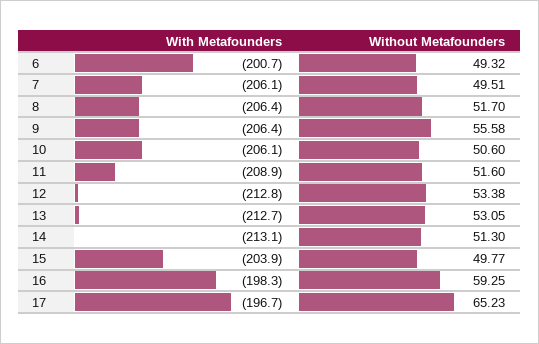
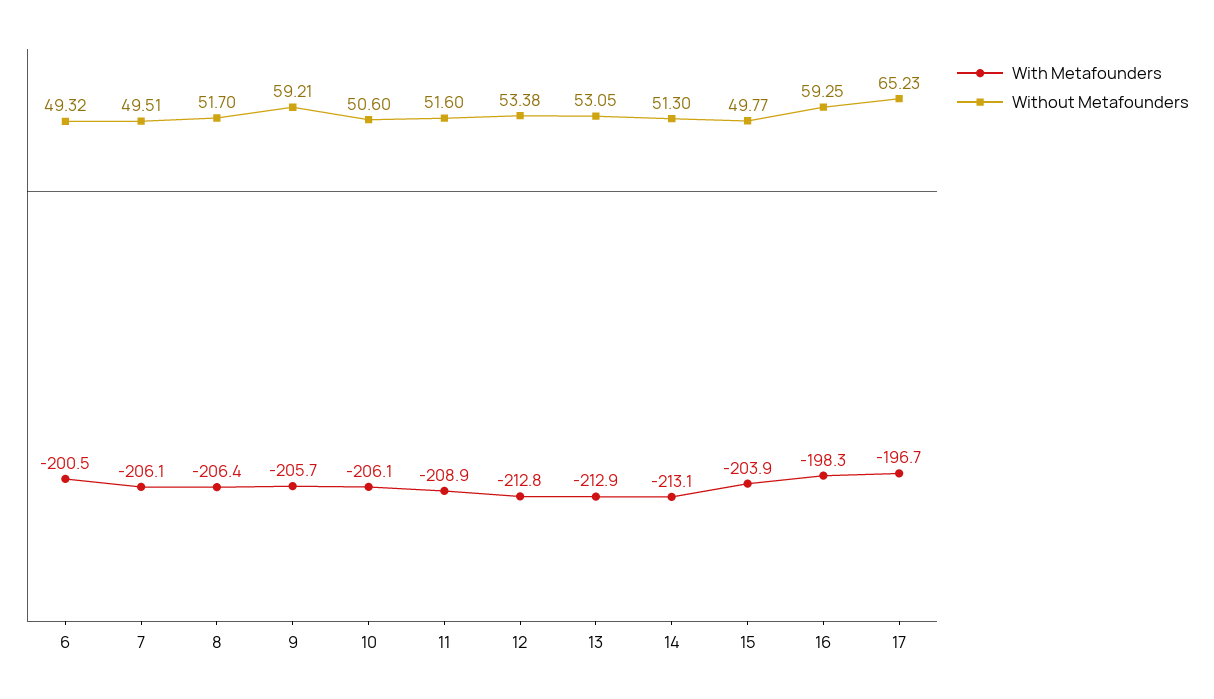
With Metafounders, 6: -200.7 -> -200.5
With Metafounders, 9: -206.4 -> -205.7
Without Metafounders, 9: 55.58 -> 59.21
With Metafounders, 13: -212.7 -> -212.9

